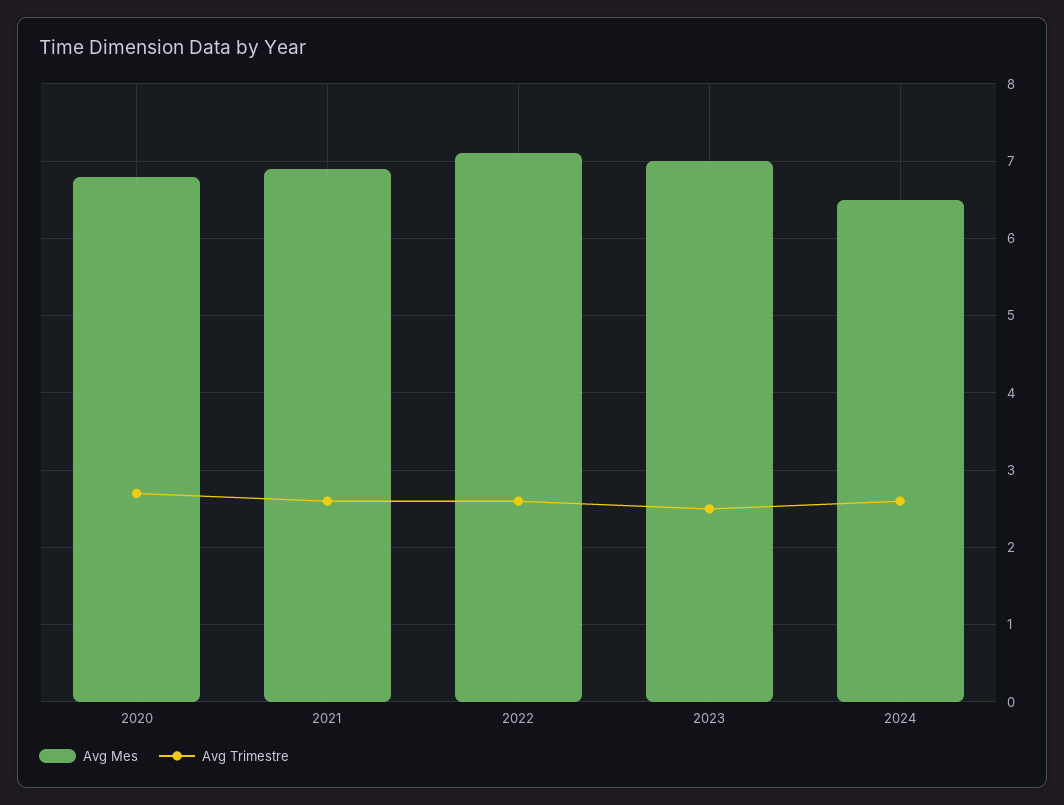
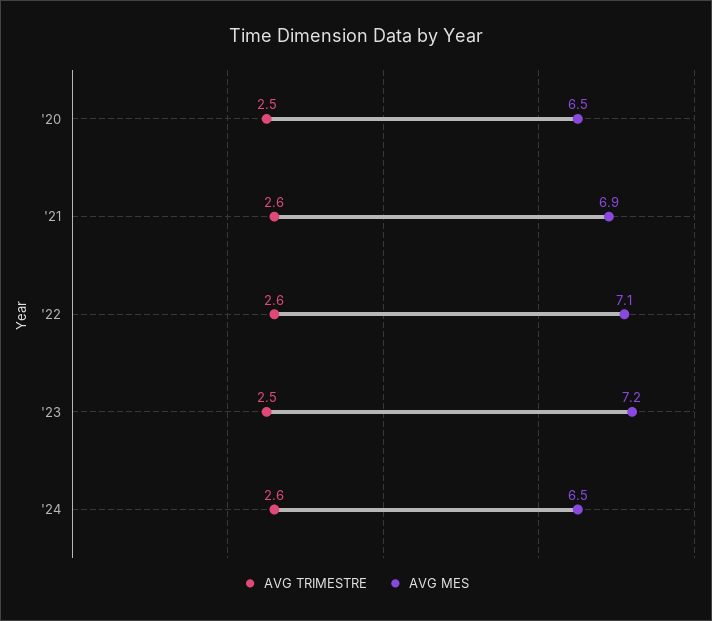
Avg Mes, 2020: 6.8 -> 6.5
Avg Trimestre, 2020: 2.7 -> 2.5
Avg Mes, 2023: 7 -> 7.2

